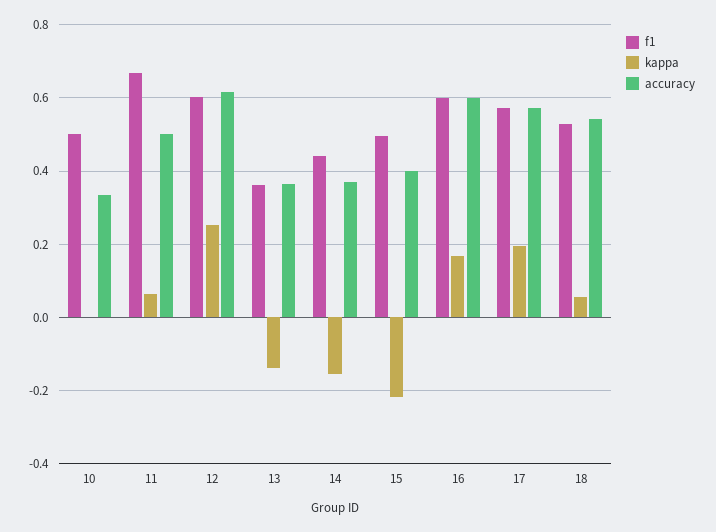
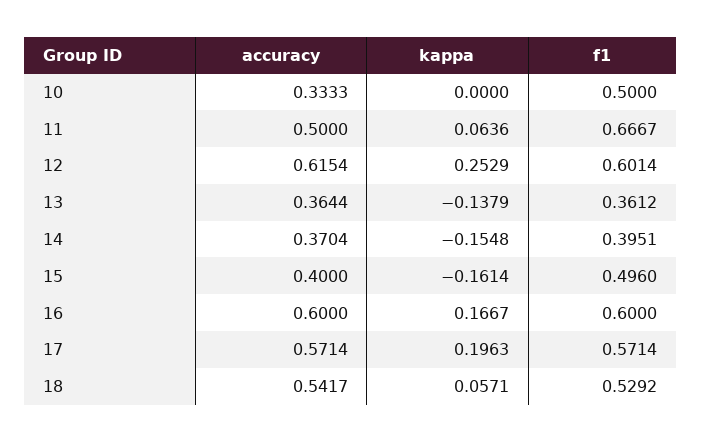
f1, 14: 0.44 -> 0.3951
kappa, 15: -0.22 -> -0.1614

